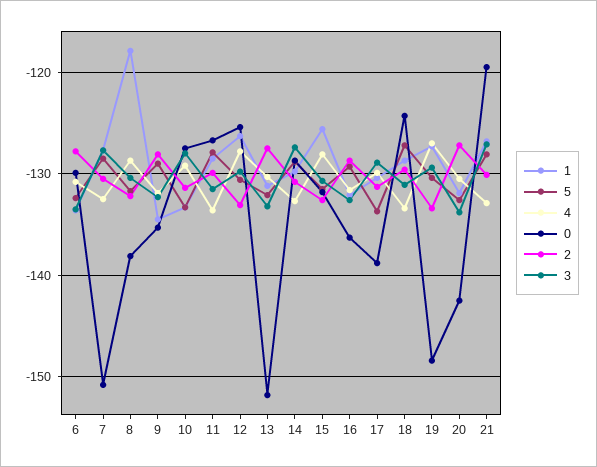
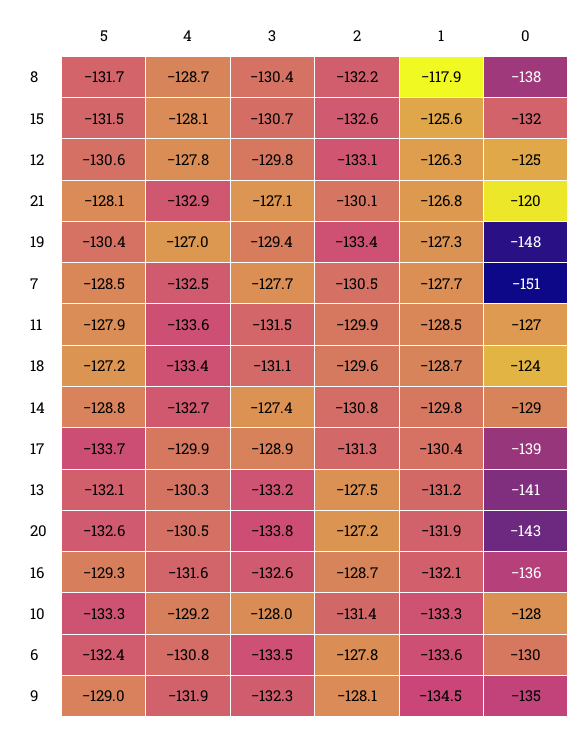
0, 13: -152 -> -141

